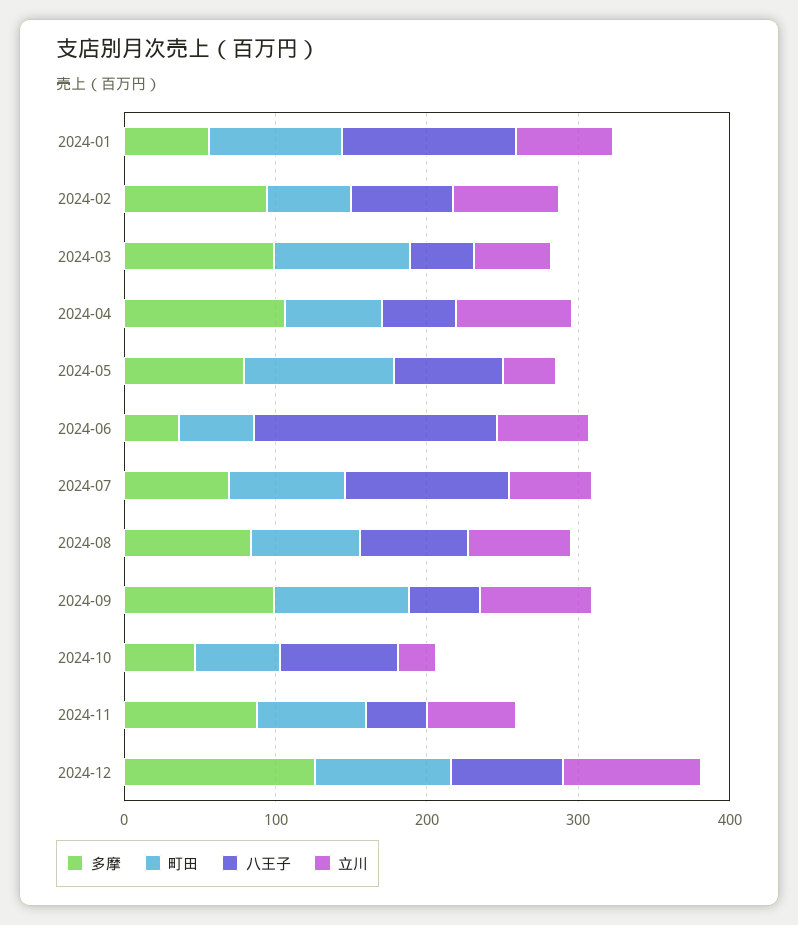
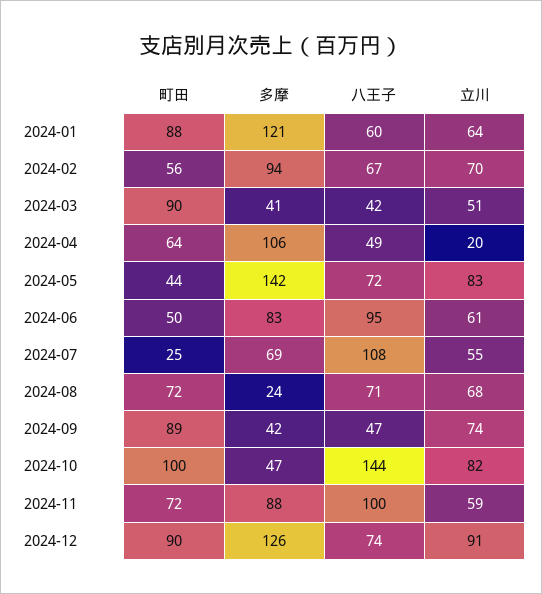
多摩, 2024-01: 60 -> 121
八王子, 2024-01: 120 -> 60
多摩, 2024-03: 100 -> 41
立川, 2024-04: 80 -> 20
多摩, 2024-05: 80 -> 142
町田, 2024-05: 100 -> 44
立川, 2024-05: 40 -> 83
多摩, 2024-06: 40 -> 83
八王子, 2024-06: 160 -> 95
町田, 2024-07: 80 -> 25
多摩, 2024-08: 80 -> 24
多摩, 2024-09: 100 -> 42
町田, 2024-10: 60 -> 100
八王子, 2024-10: 80 -> 144
立川, 2024-10: 20 -> 82
八王子, 2024-11: 40 -> 100

